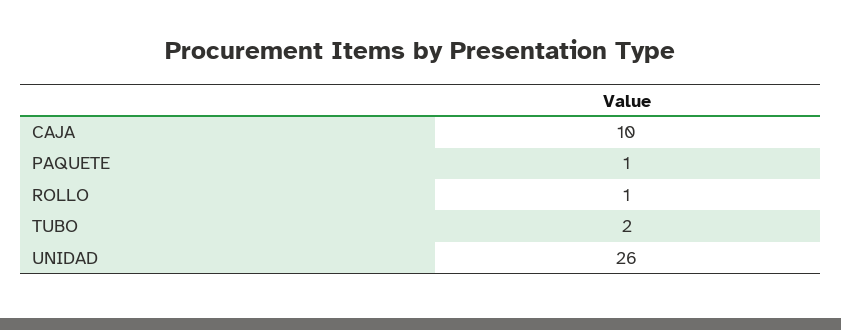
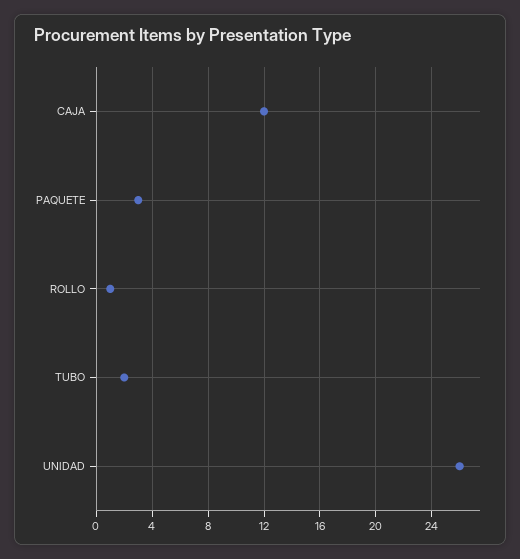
CAJA: 10 -> 12
PAQUETE: 1 -> 3

